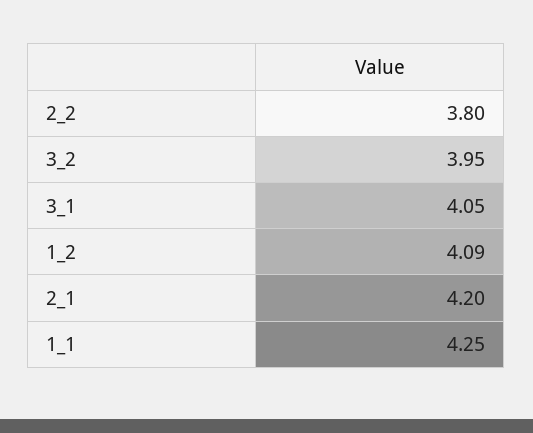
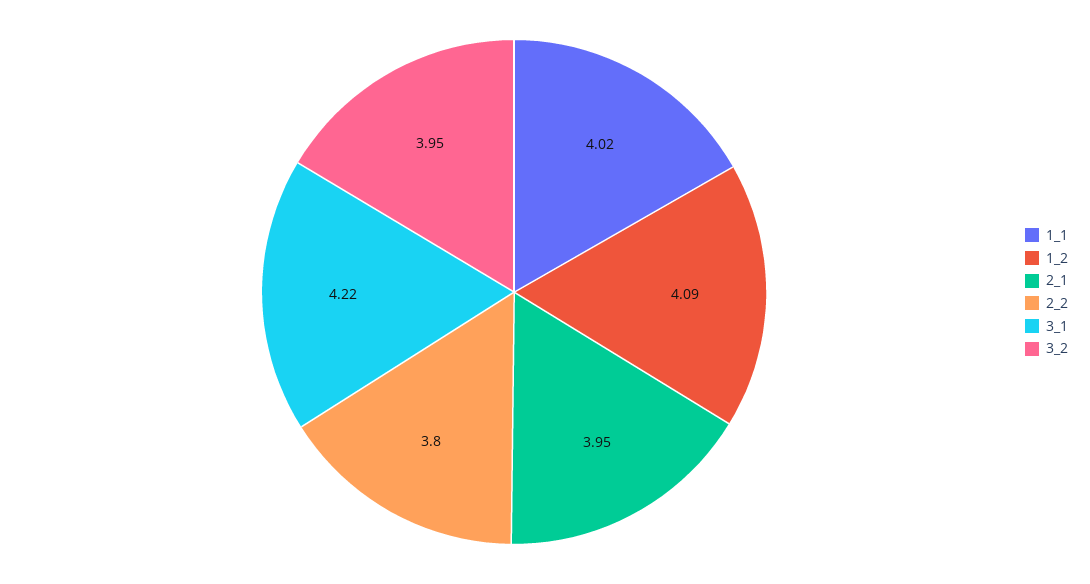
3_1: 4.05 -> 4.22
2_1: 4.2 -> 3.95
1_1: 4.25 -> 4.02

